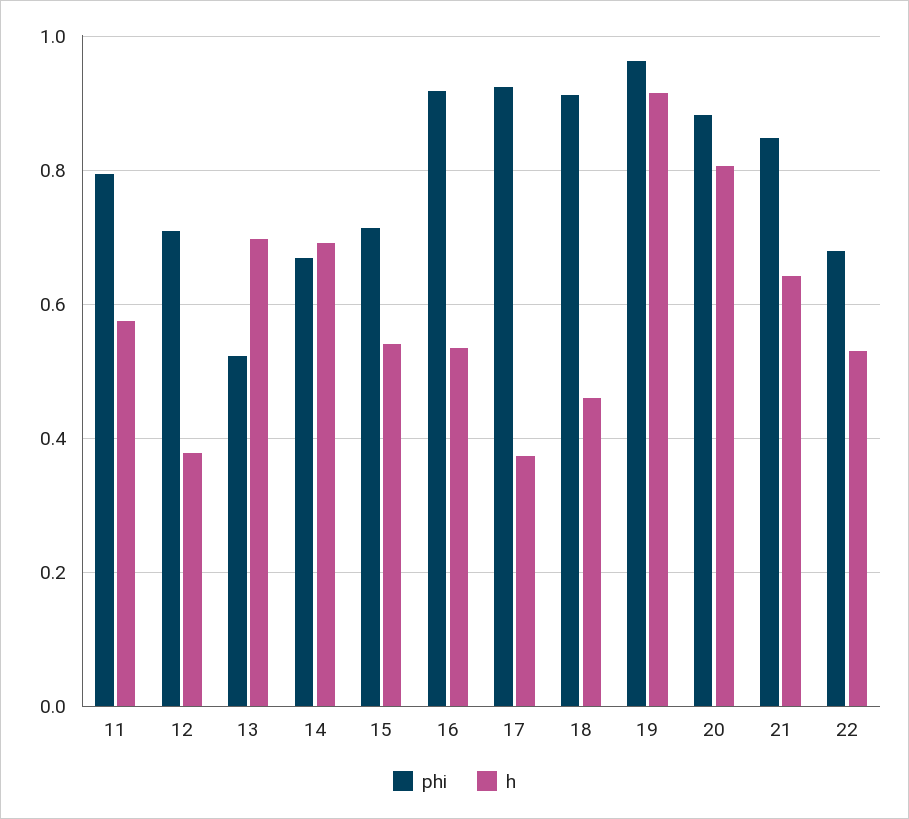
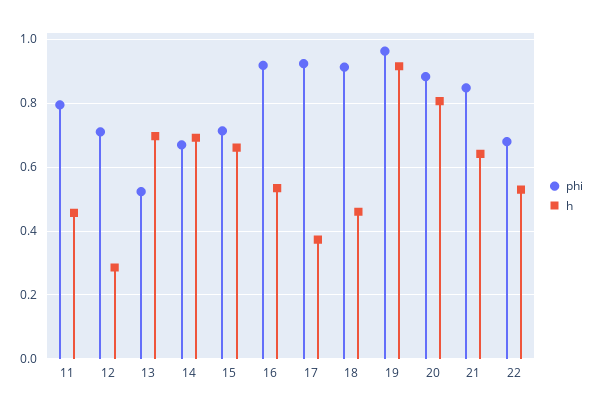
h, 11: 0.58 -> 0.46
h, 12: 0.38 -> 0.28
h, 15: 0.54 -> 0.66

